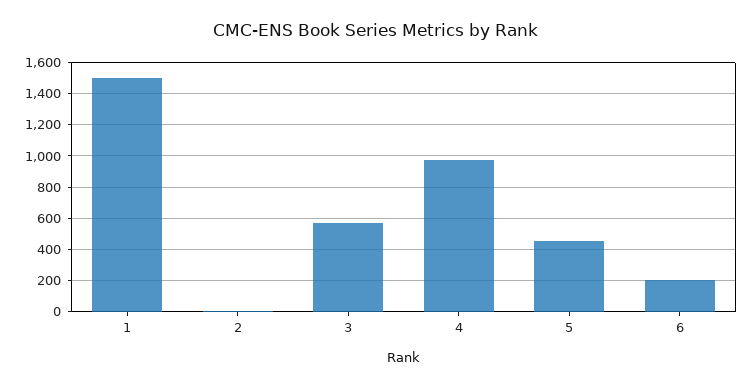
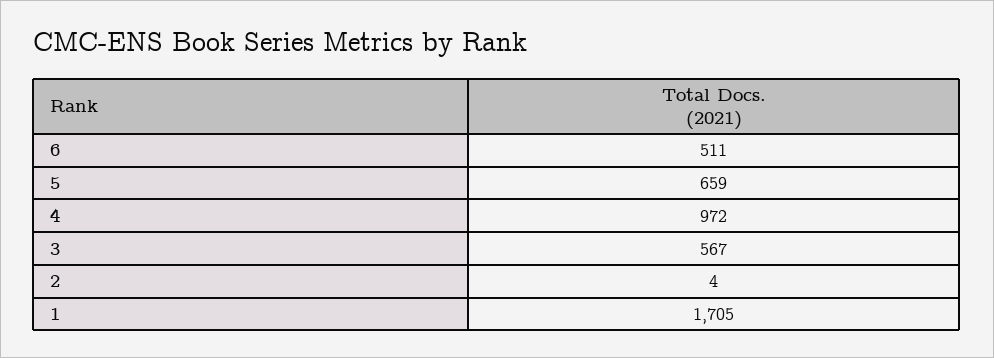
1: 1500 -> 1705
5: 450 -> 659
6: 200 -> 511

